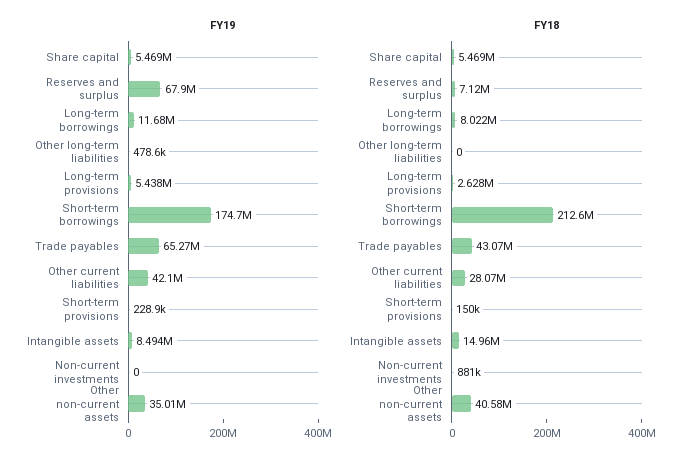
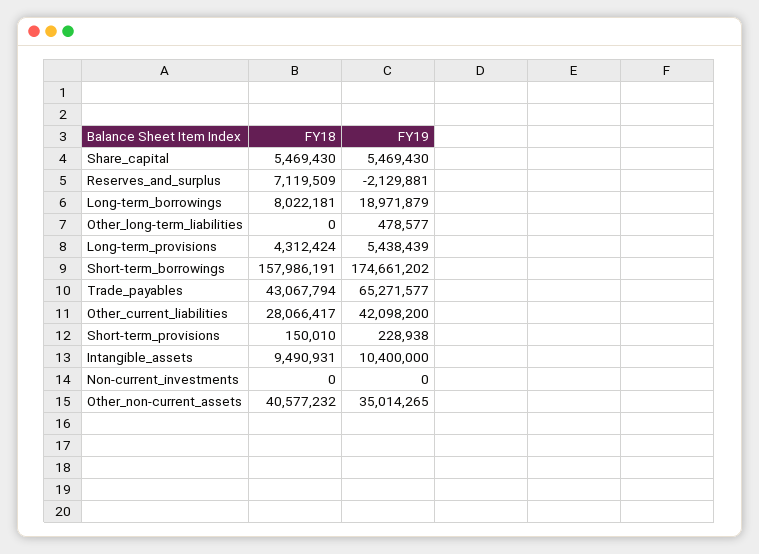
FY19, Reserves and surplus: 67900000 -> -2129881
FY19, Long-term borrowings: 11680000 -> 18971879
FY19, Intangible assets: 8494000 -> 10400000
FY18, Long-term provisions: 2628000 -> 4312424
FY18, Short-term borrowings: 212600000 -> 157986191
FY18, Intangible assets: 14960000 -> 9490931
FY18, Non-current investments: 881000 -> 0

